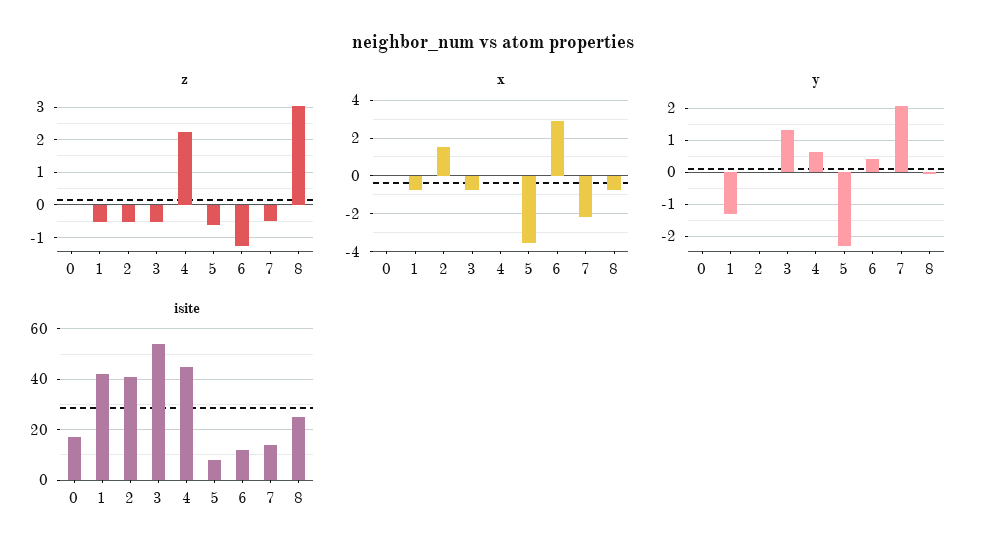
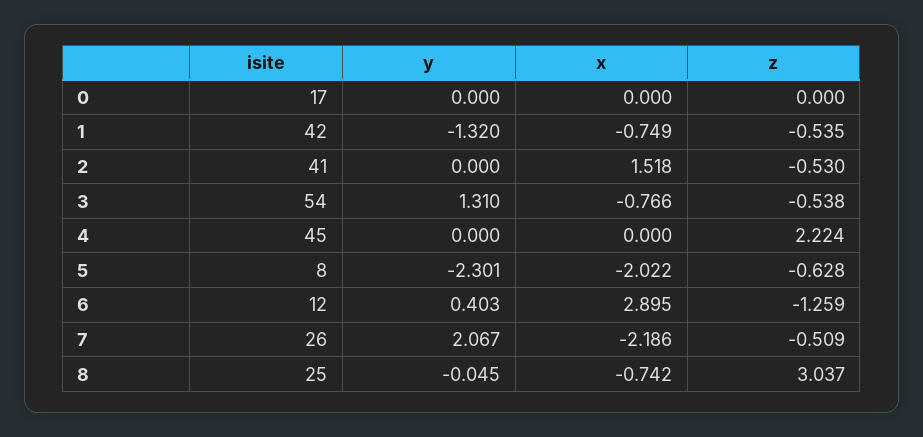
x, 5: -3.5 -> -2.022
y, 4: 0.6 -> 0
isite, 7: 15 -> 26

